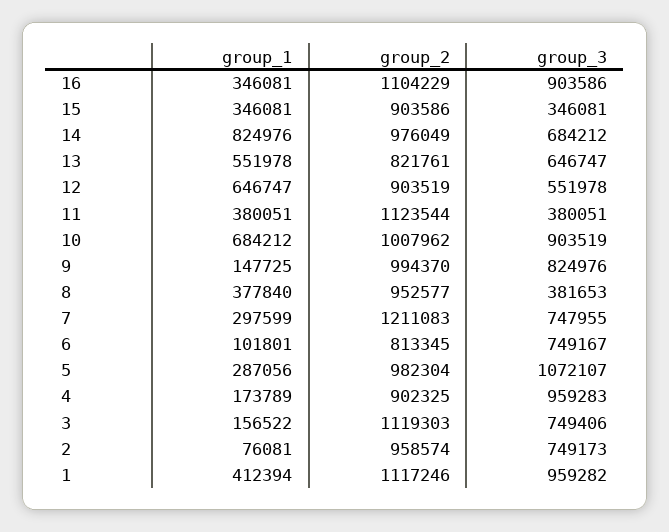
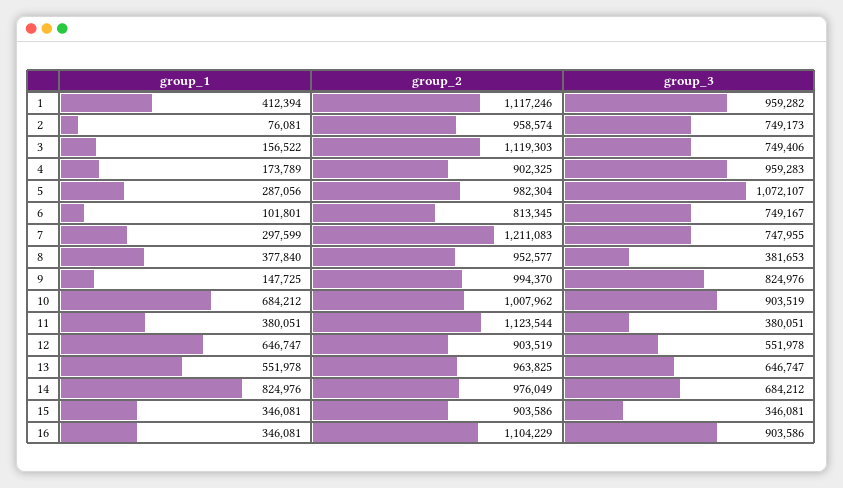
group_2, 13: 821761 -> 963825

